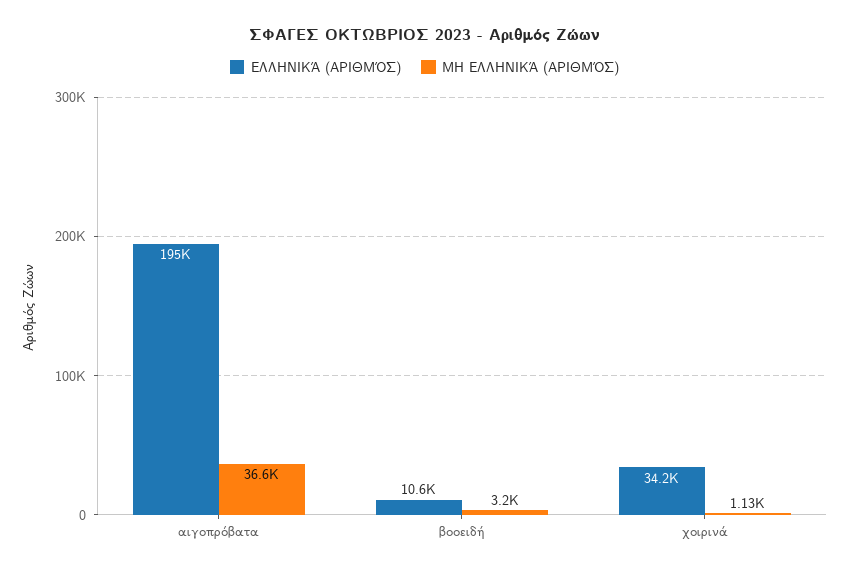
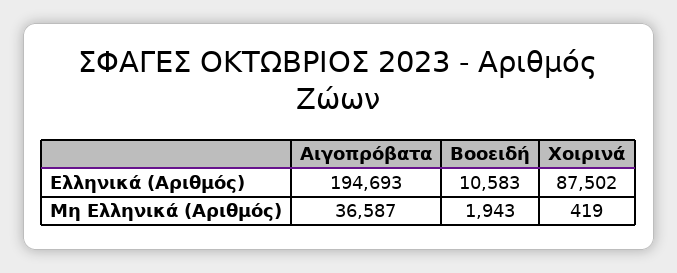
ΜΗ ΕΛΛΗΝΙΚΆ (ΑΡΙΘΜΌΣ), βοοειδή: 3200 -> 1943
ΕΛΛΗΝΙΚΆ (ΑΡΙΘΜΌΣ), χοιρινά: 34200 -> 87502
ΜΗ ΕΛΛΗΝΙΚΆ (ΑΡΙΘΜΌΣ), χοιρινά: 1130 -> 419

